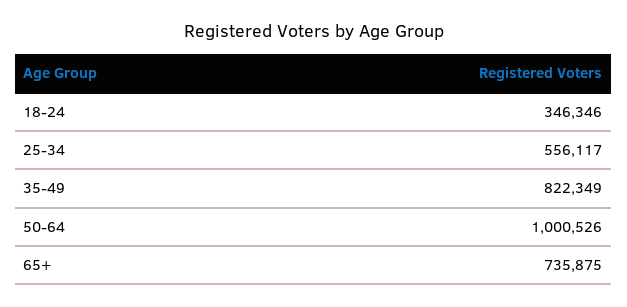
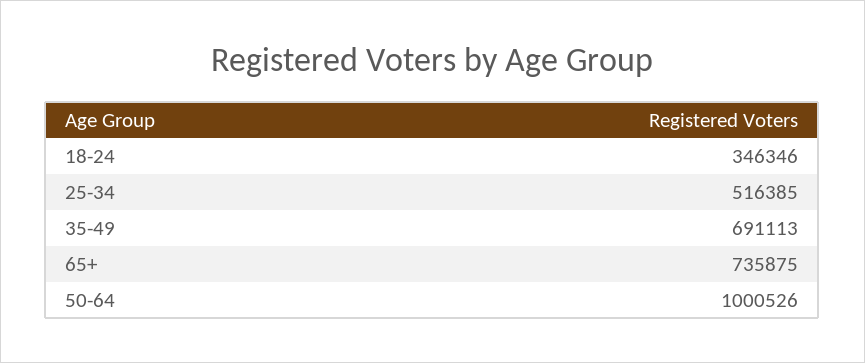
25-34: 556117 -> 516385
35-49: 822349 -> 691113

